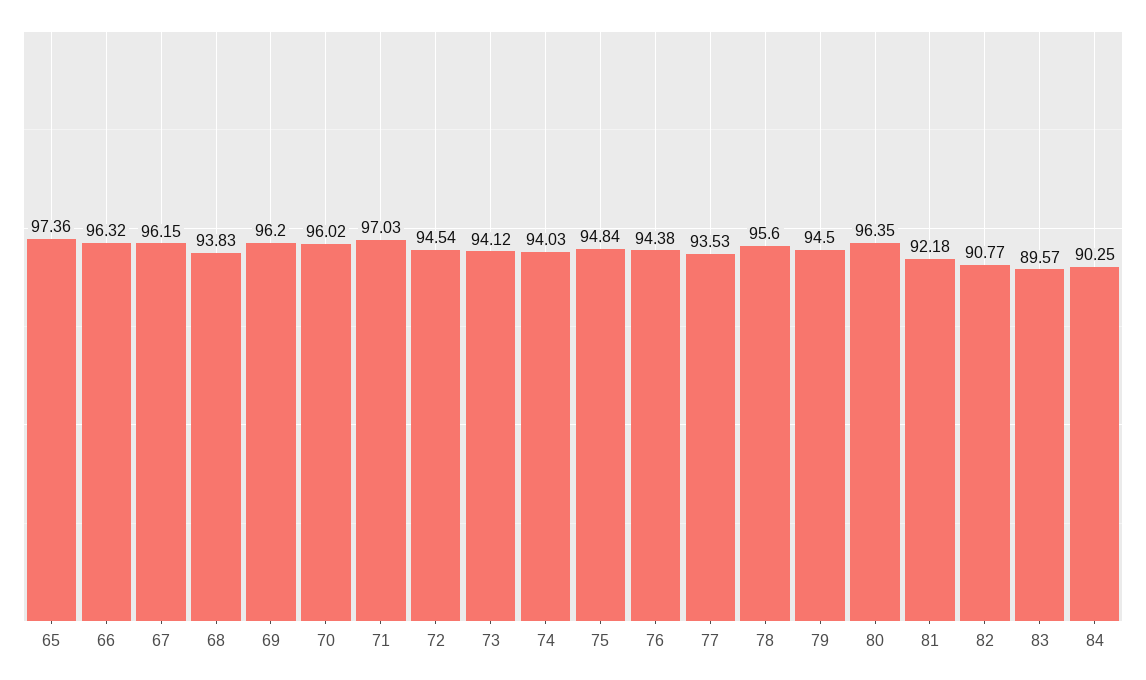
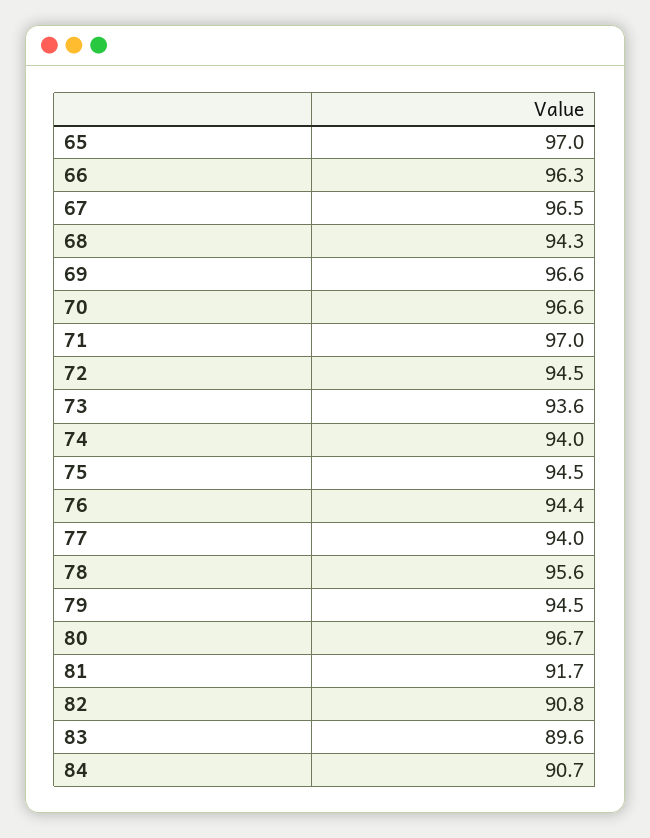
65: 97.36 -> 97
67: 96.15 -> 96.5
68: 93.83 -> 94.3
69: 96.2 -> 96.6
70: 96.02 -> 96.6
73: 94.12 -> 93.6
75: 94.84 -> 94.5
77: 93.53 -> 94
80: 96.35 -> 96.7
81: 92.18 -> 91.7
84: 90.25 -> 90.7

